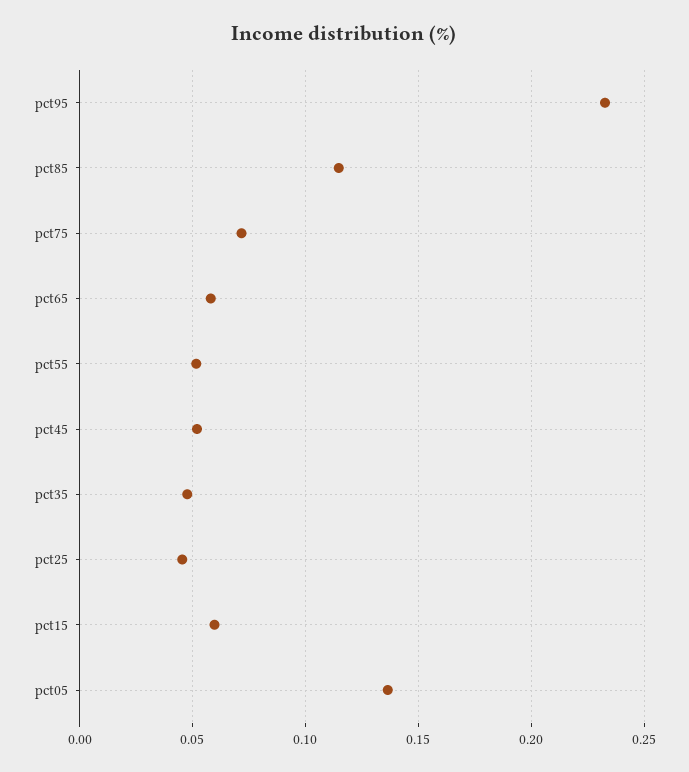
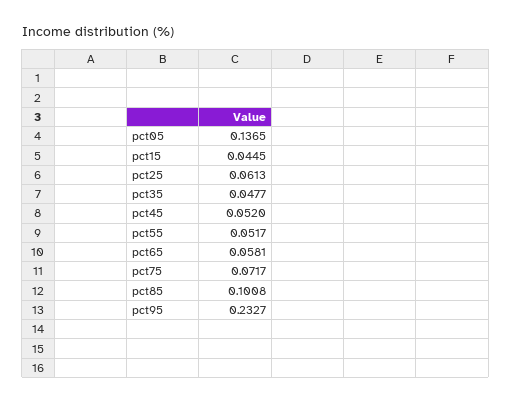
pct85: 0.115 -> 0.1008
pct25: 0.045 -> 0.0613
pct15: 0.06 -> 0.0445

